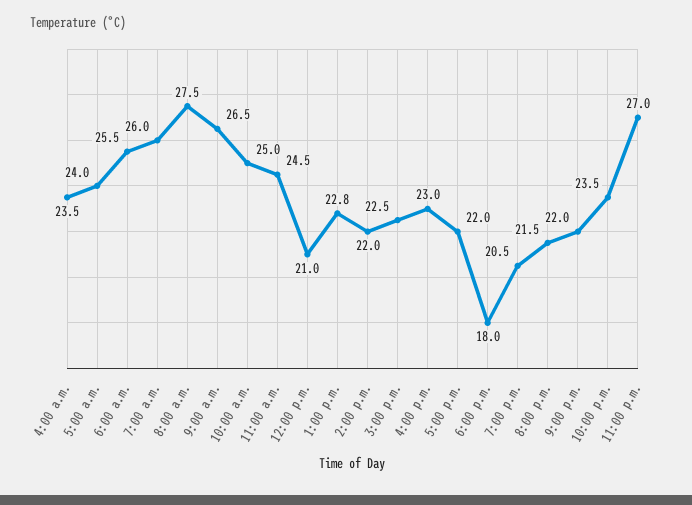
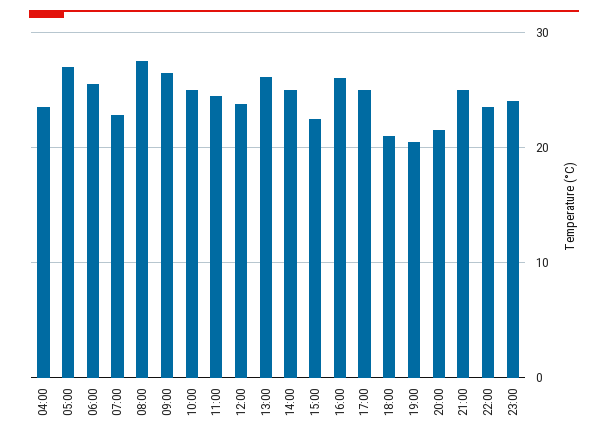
5:00 a.m.: 24 -> 27
7:00 a.m.: 26 -> 23
12:00 p.m.: 21 -> 24
1:00 p.m.: 22.8 -> 26
2:00 p.m.: 22 -> 25
4:00 p.m.: 23 -> 26
5:00 p.m.: 22 -> 25
6:00 p.m.: 18 -> 21
9:00 p.m.: 22 -> 25
11:00 p.m.: 27 -> 24

